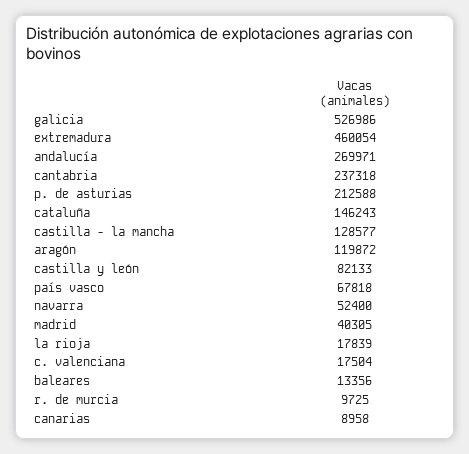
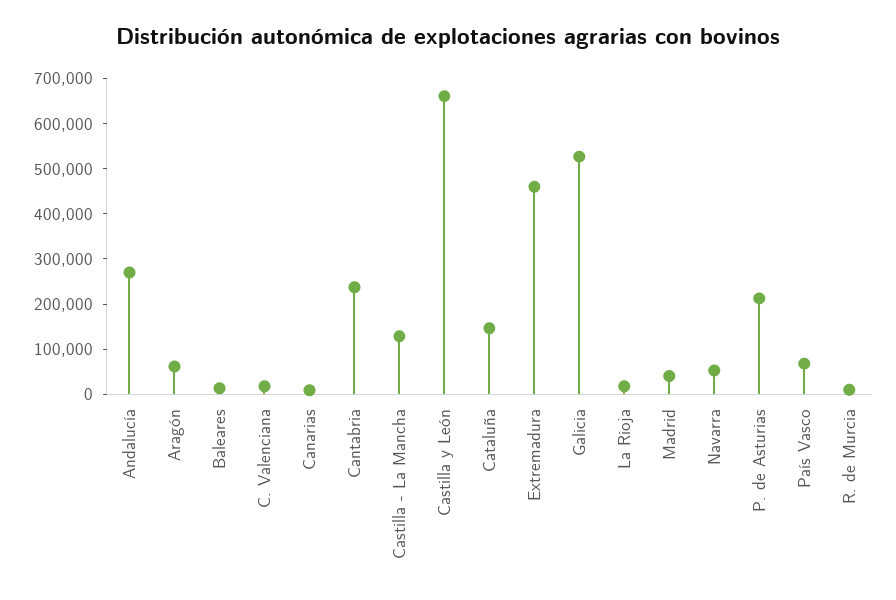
aragón: 119872 -> 60000
castilla y león: 82133 -> 660000

